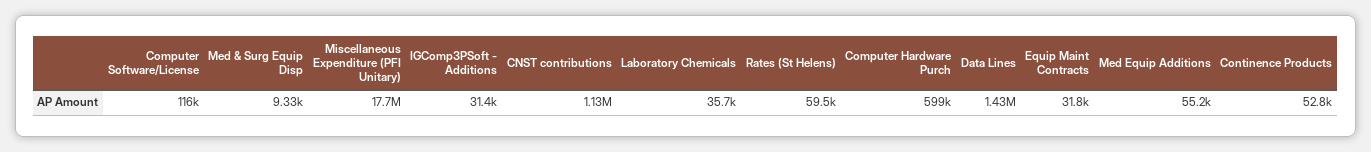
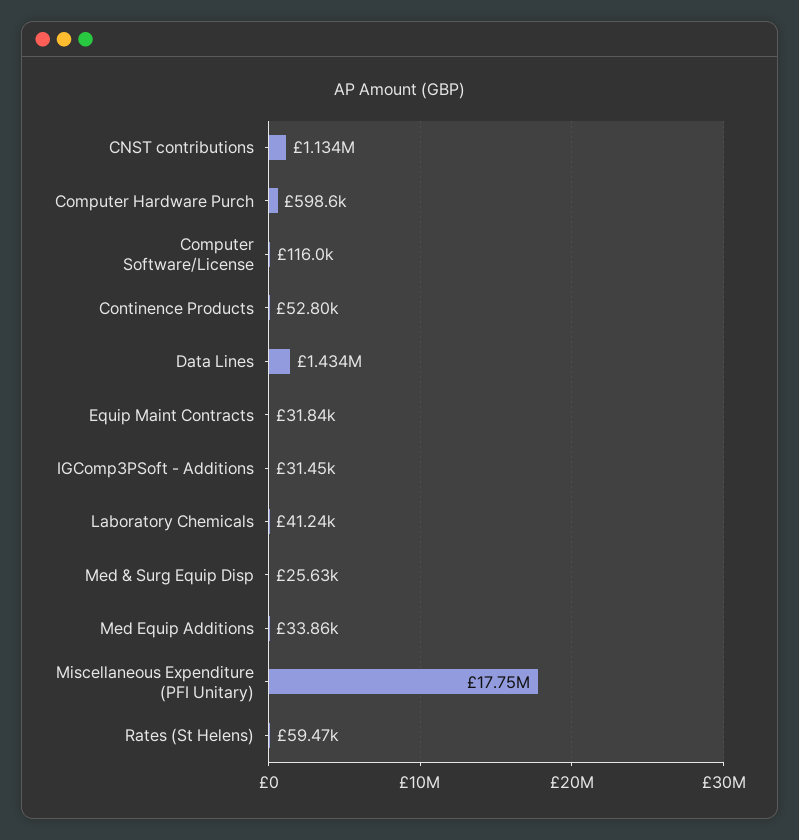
Med & Surg Equip Disp: 9330 -> 25630
Laboratory Chemicals: 35700 -> 41240
Med Equip Additions: 55200 -> 33860

